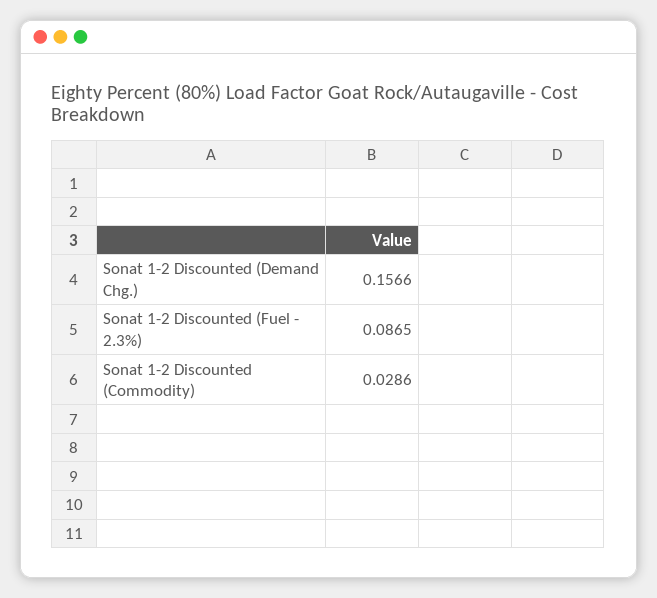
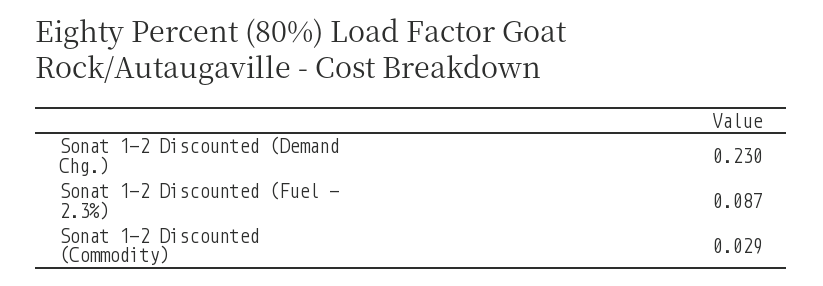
Sonat 1-2 Discounted (Demand Chg.): 0.1566 -> 0.23

